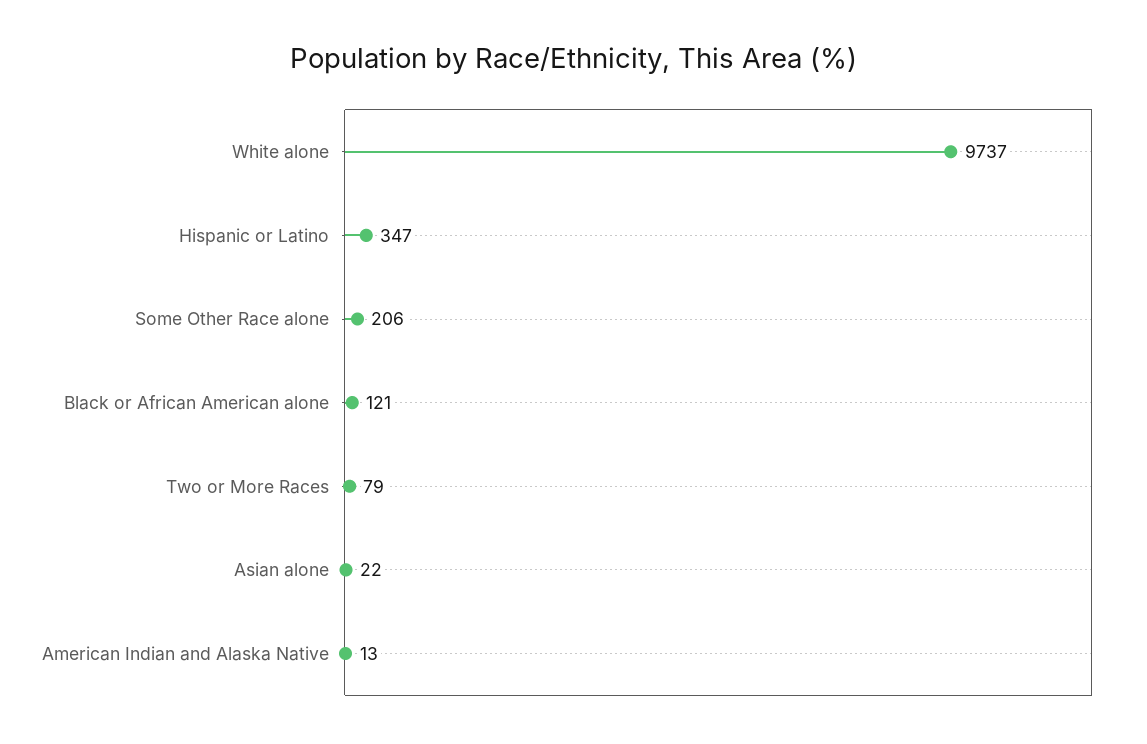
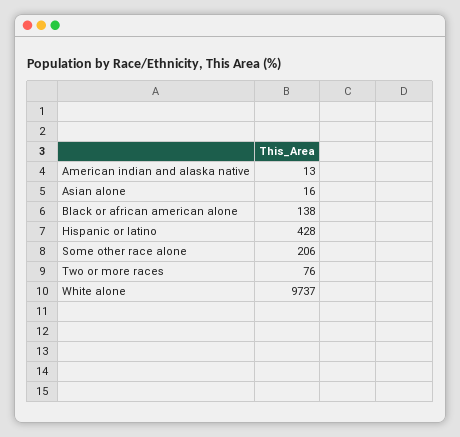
Hispanic or Latino: 347 -> 428
Black or African American alone: 121 -> 138
Two or More Races: 79 -> 76
Asian alone: 22 -> 16

